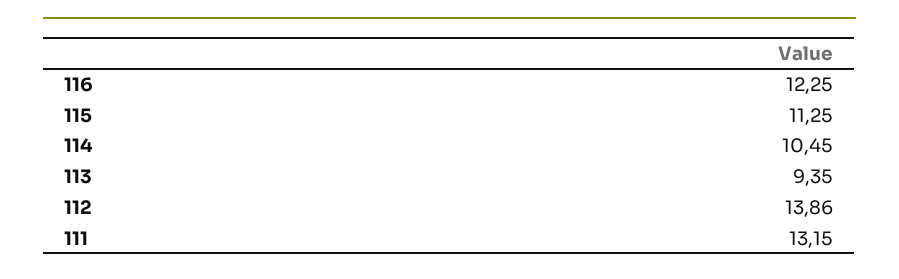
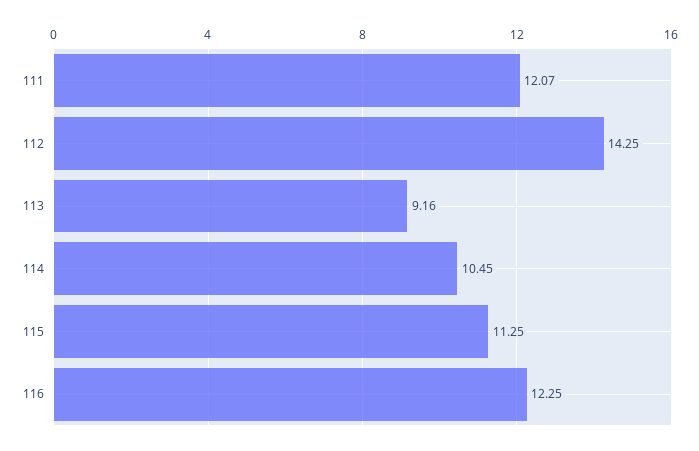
113: 9.35 -> 9.16
112: 13.86 -> 14.25
111: 13.15 -> 12.07

